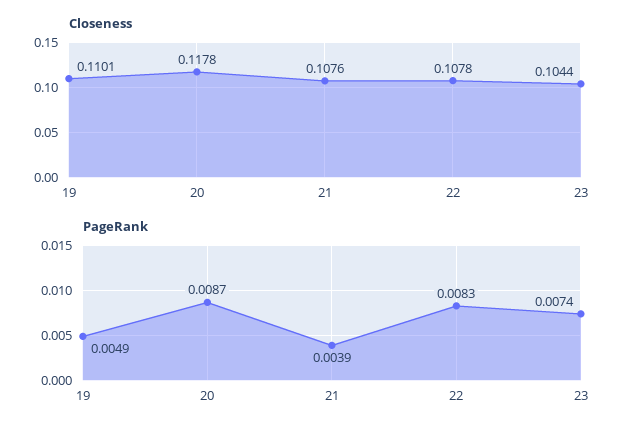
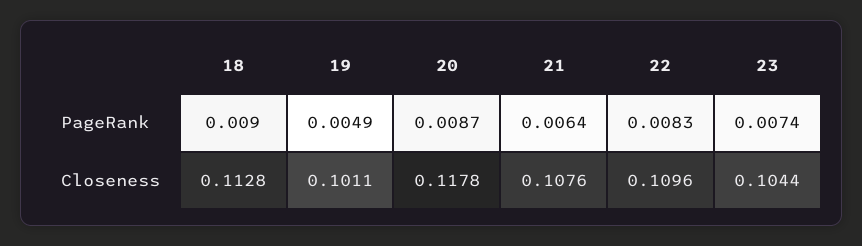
Closeness, 19: 0.1101 -> 0.1011
Closeness, 22: 0.1078 -> 0.1096
PageRank, 21: 0.0039 -> 0.0064
PageRank, 18: none -> 0.009
Closeness, 18: none -> 0.1128

